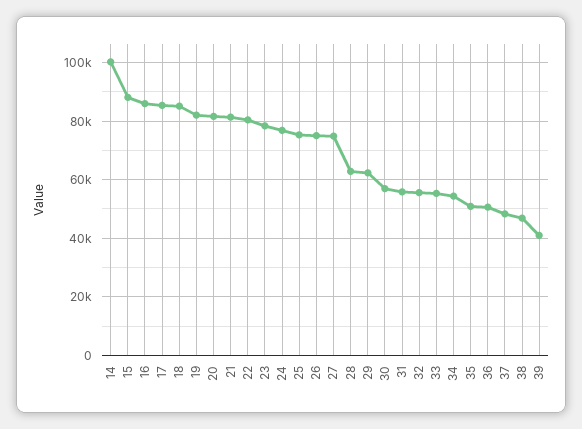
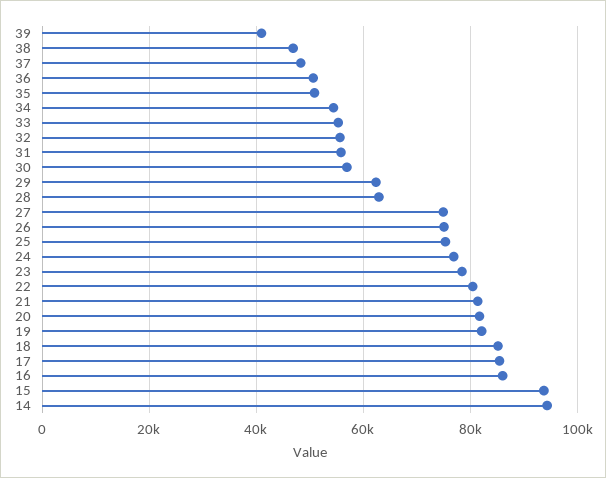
14: 100000 -> 94000
15: 87500 -> 94000

